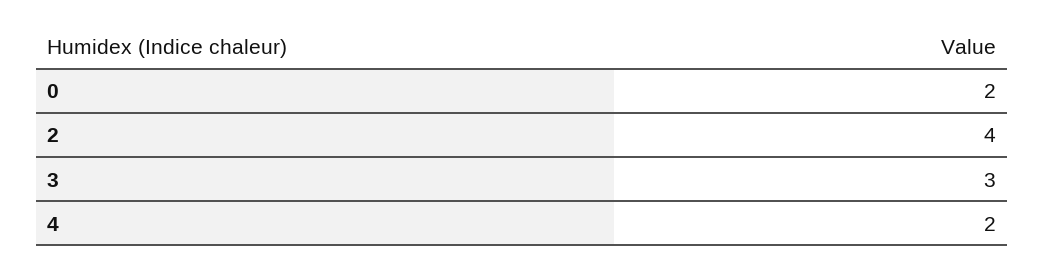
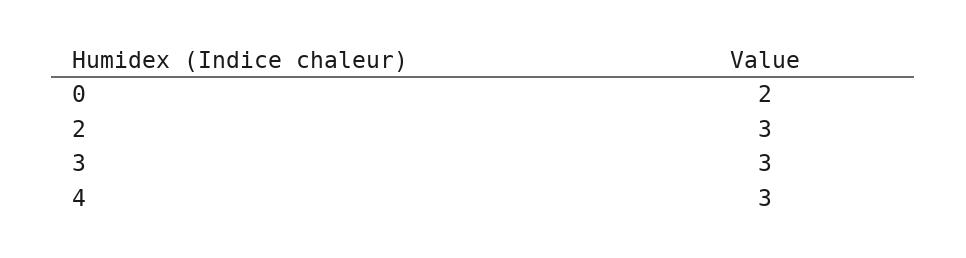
2: 4 -> 3
4: 2 -> 3

